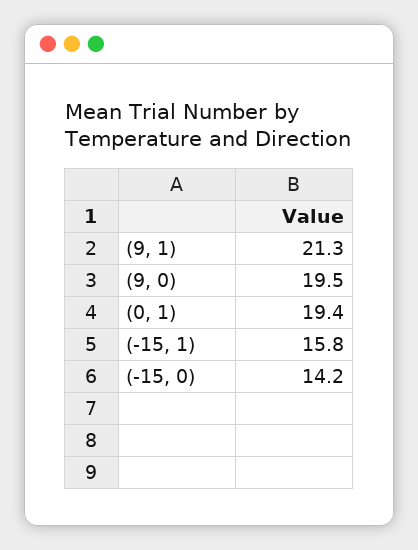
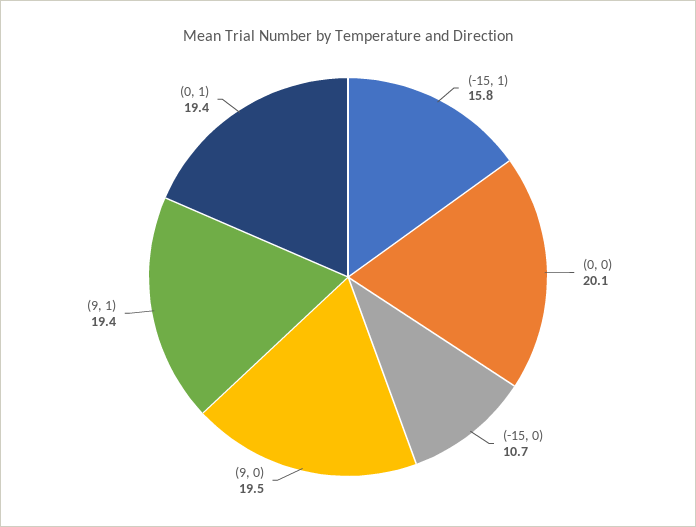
(9, 1): 21.3 -> 19.4
(-15, 0): 14.2 -> 10.7
(0, 0): none -> 20.1

